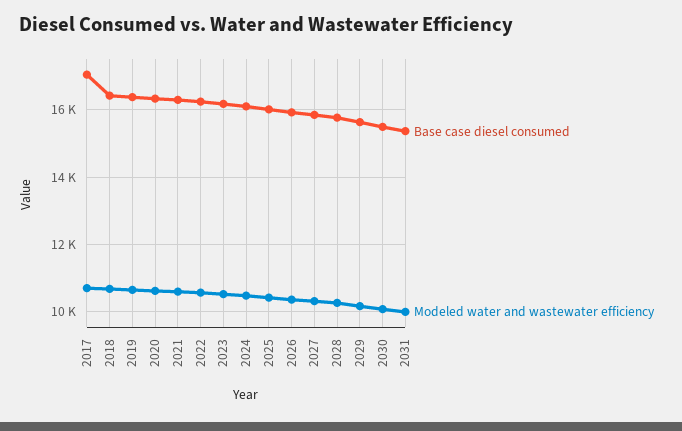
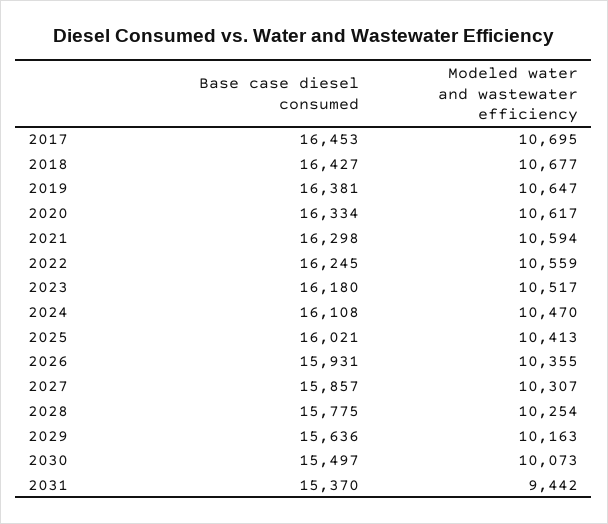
Base case diesel consumed, 2017: 17000 -> 16453
Modeled water and wastewater efficiency, 2031: 10000 -> 9442

